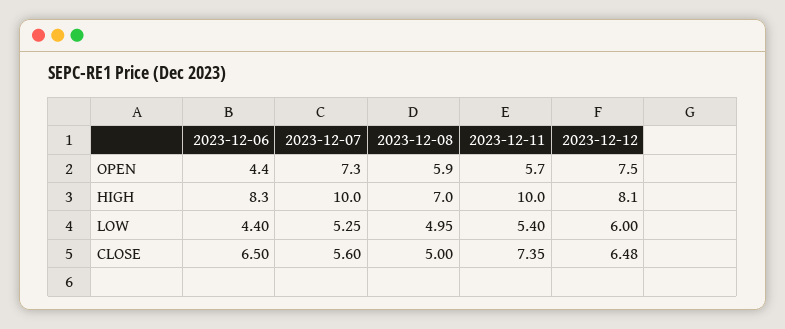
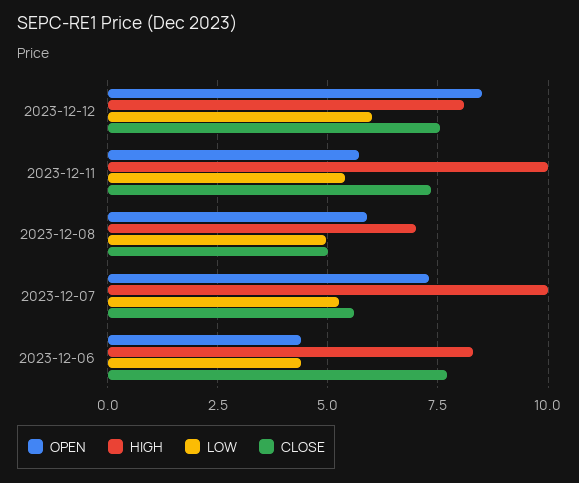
OPEN, 2023-12-12: 7.5 -> 8.5
CLOSE, 2023-12-06: 6.5 -> 7.75
CLOSE, 2023-12-12: 6.48 -> 7.5

